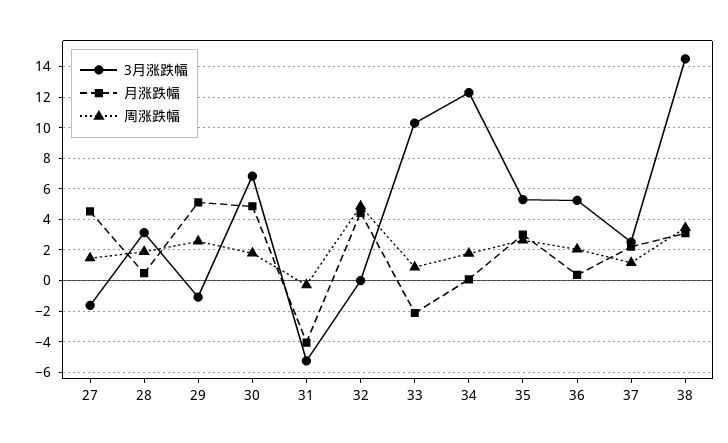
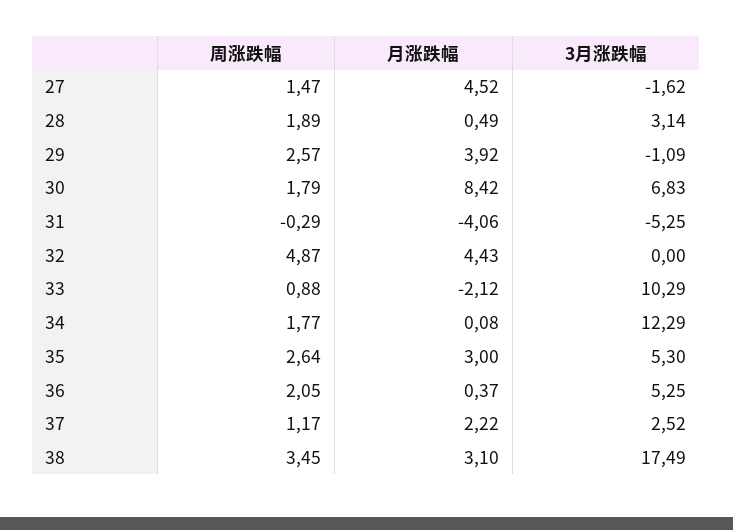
月涨跌幅, 29: 5 -> 3.92
月涨跌幅, 30: 5 -> 8.42
3月涨跌幅, 38: 14.5 -> 17.49

